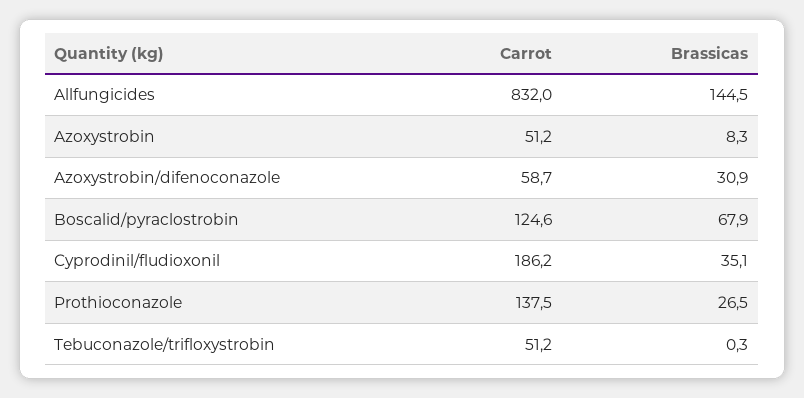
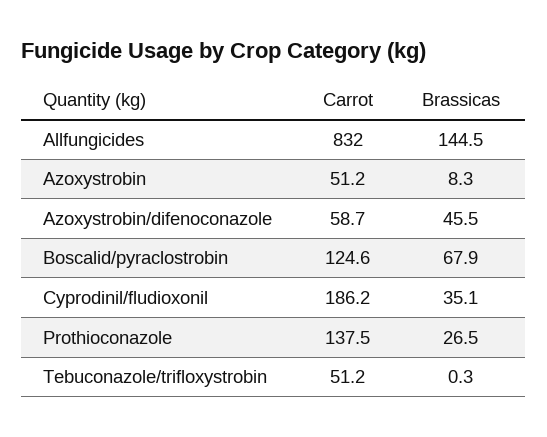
Brassicas, Azoxystrobin/difenoconazole: 30.9 -> 45.5

